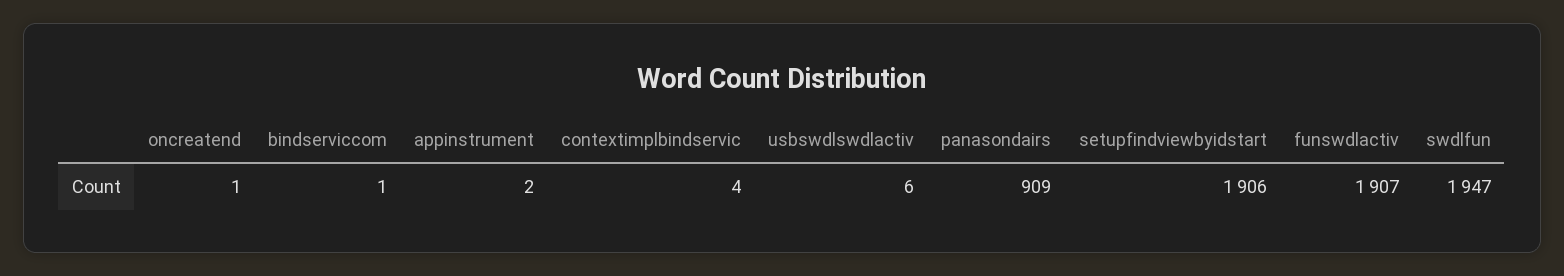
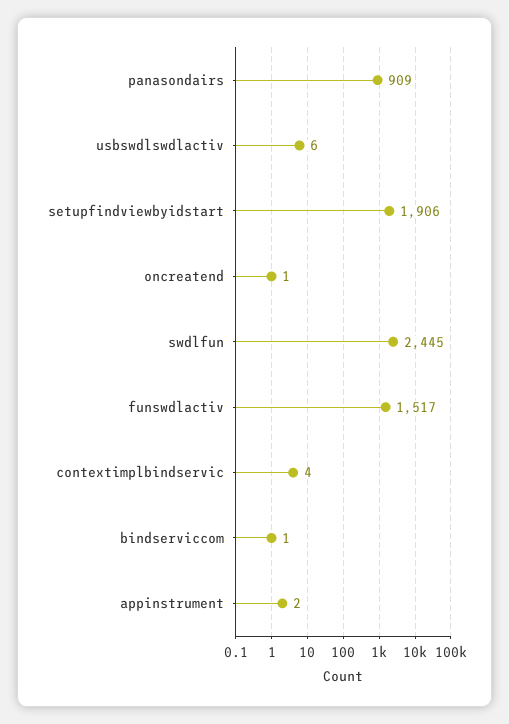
funswdlactiv: 1907 -> 1517
swdlfun: 1947 -> 2445

